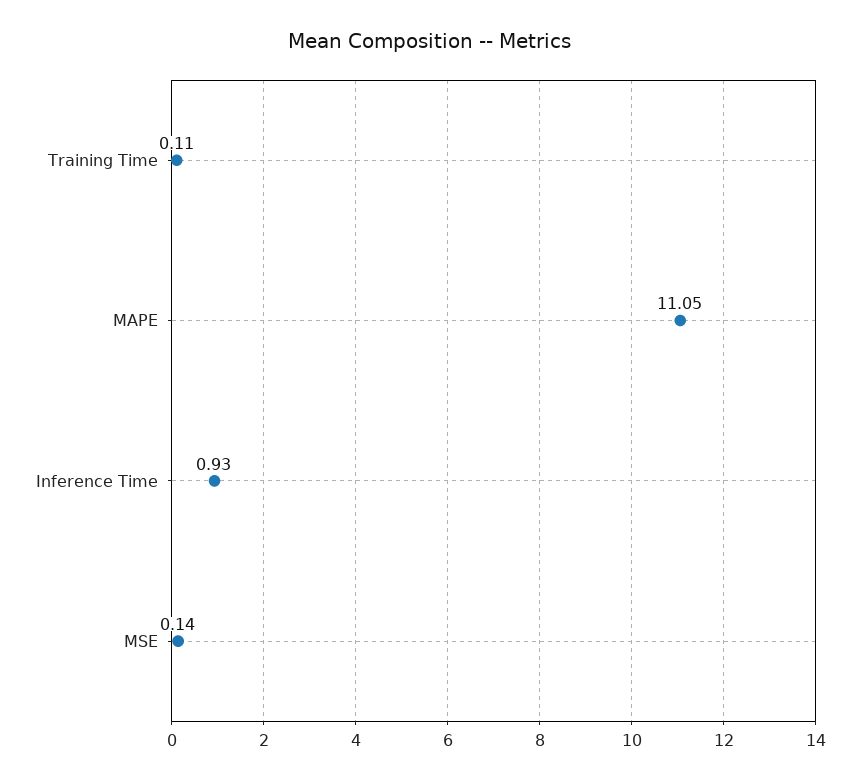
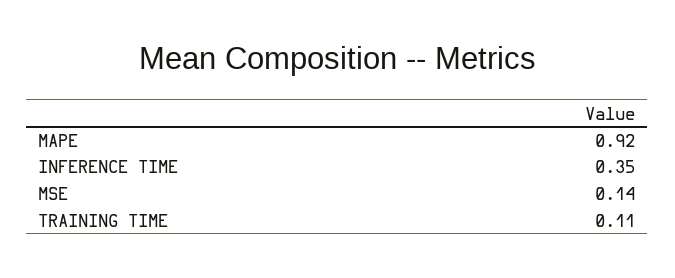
MAPE: 11.05 -> 0.92
Inference Time: 0.93 -> 0.35

